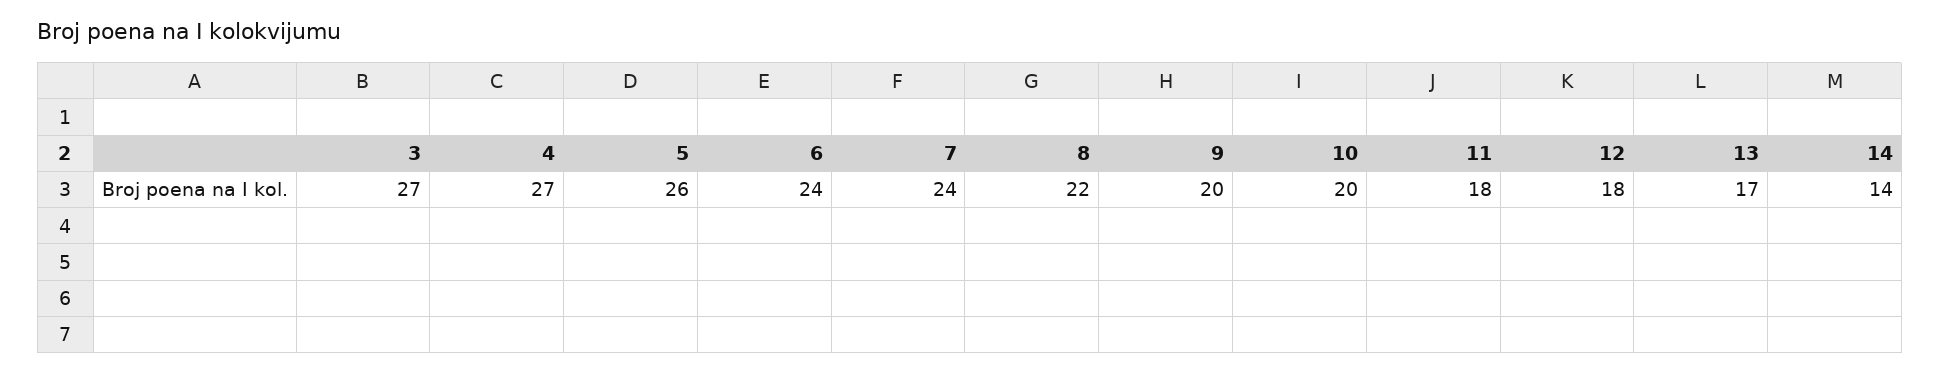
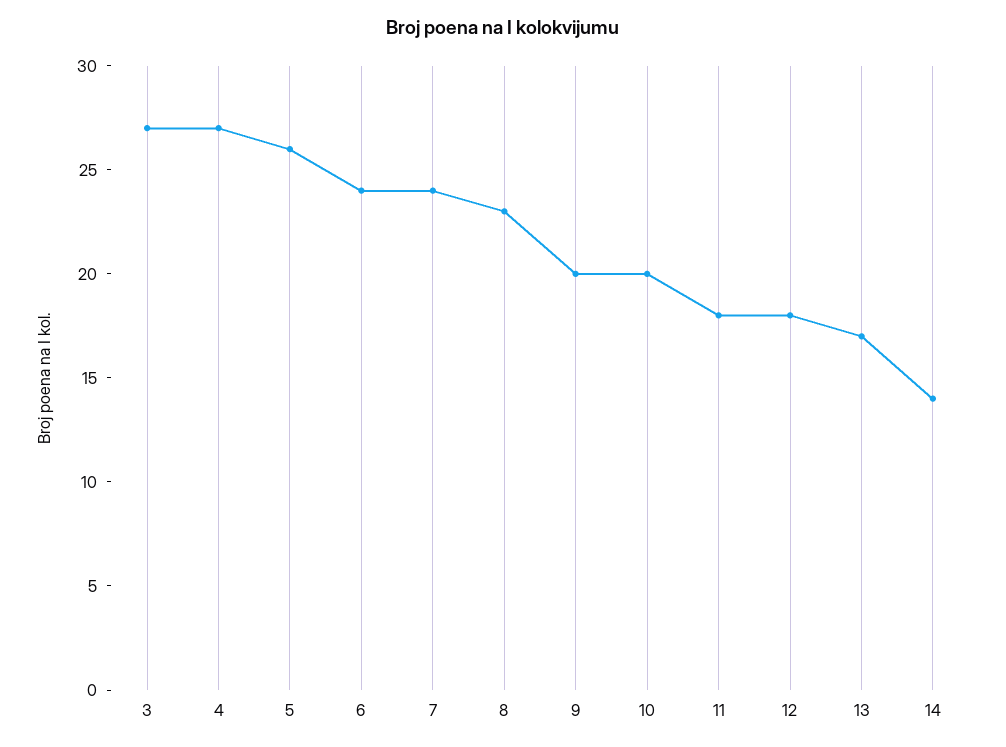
8: 22 -> 23

